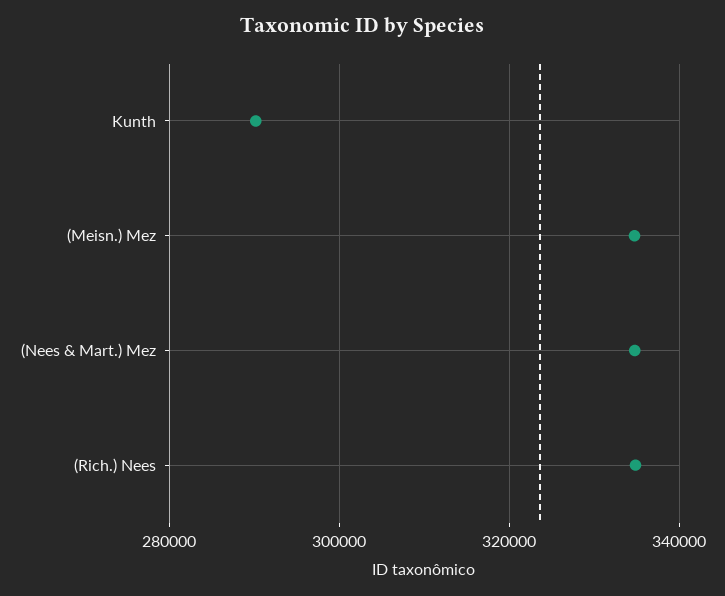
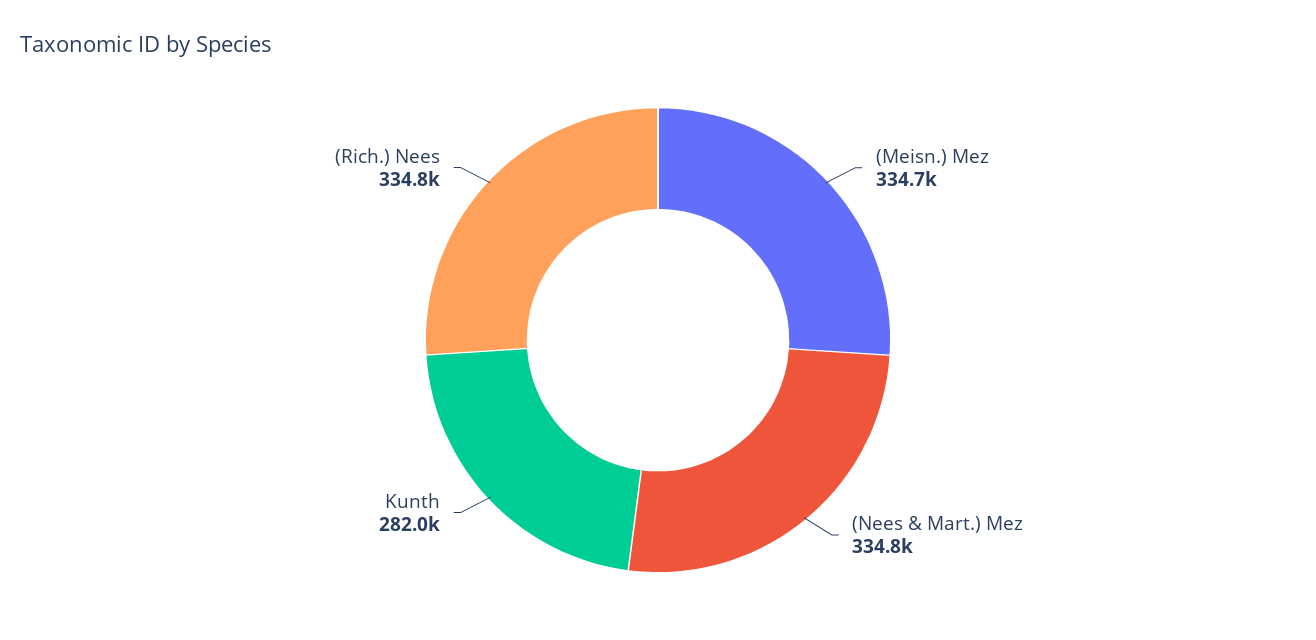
Kunth: 290000 -> 282000

